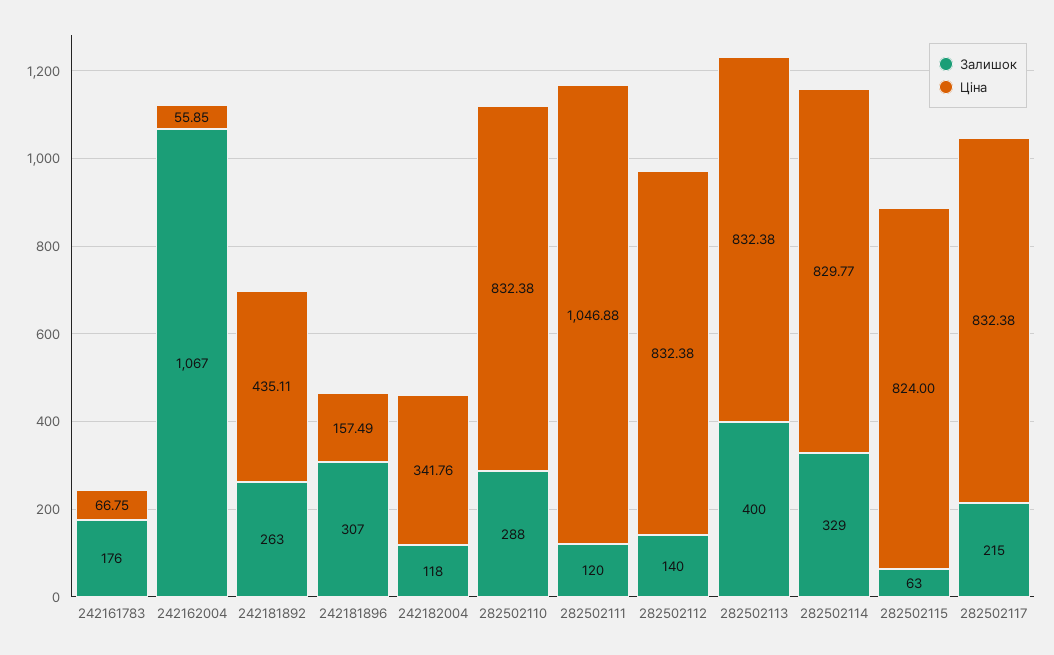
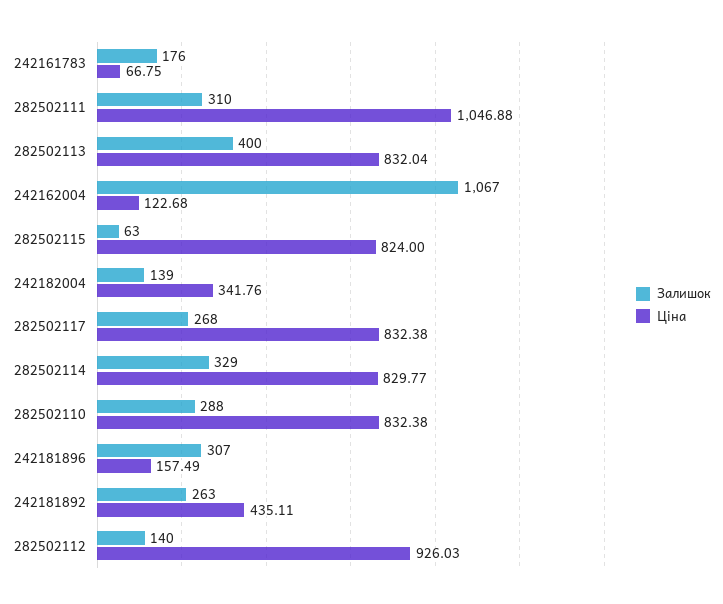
Ціна, 242162004: 55.85 -> 122.68
Залишок, 242182004: 118 -> 139
Залишок, 282502111: 120 -> 310
Ціна, 282502112: 832.38 -> 926.03
Ціна, 282502113: 832.38 -> 832.04
Залишок, 282502117: 215 -> 268

